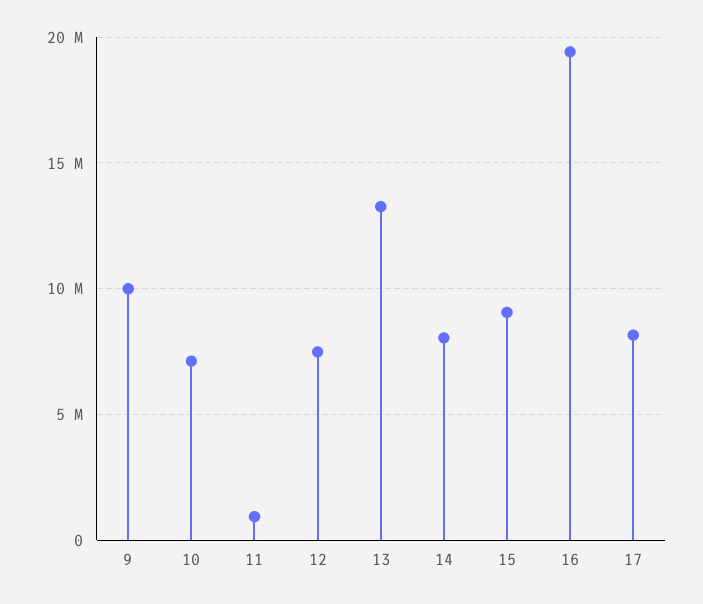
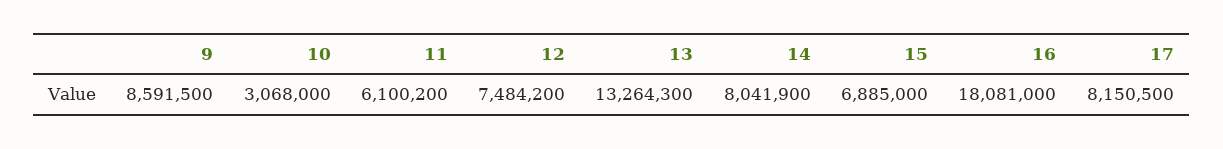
9: 10000000 -> 8591500
10: 7000000 -> 3068000
11: 1000000 -> 6100200
15: 9000000 -> 6885000
16: 19500000 -> 18081000

